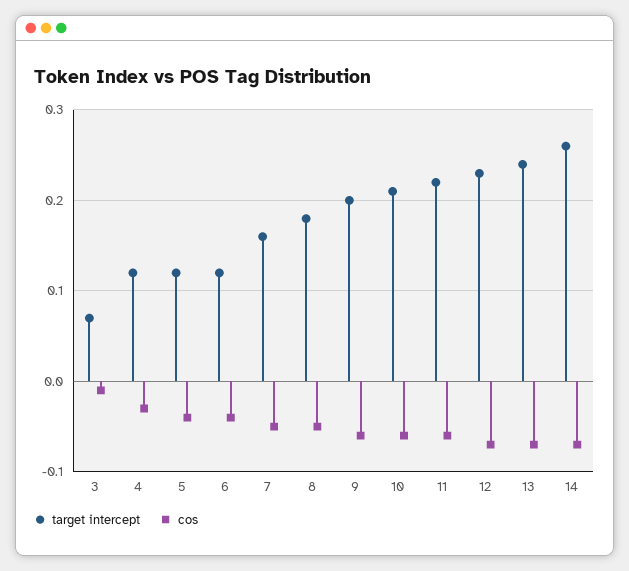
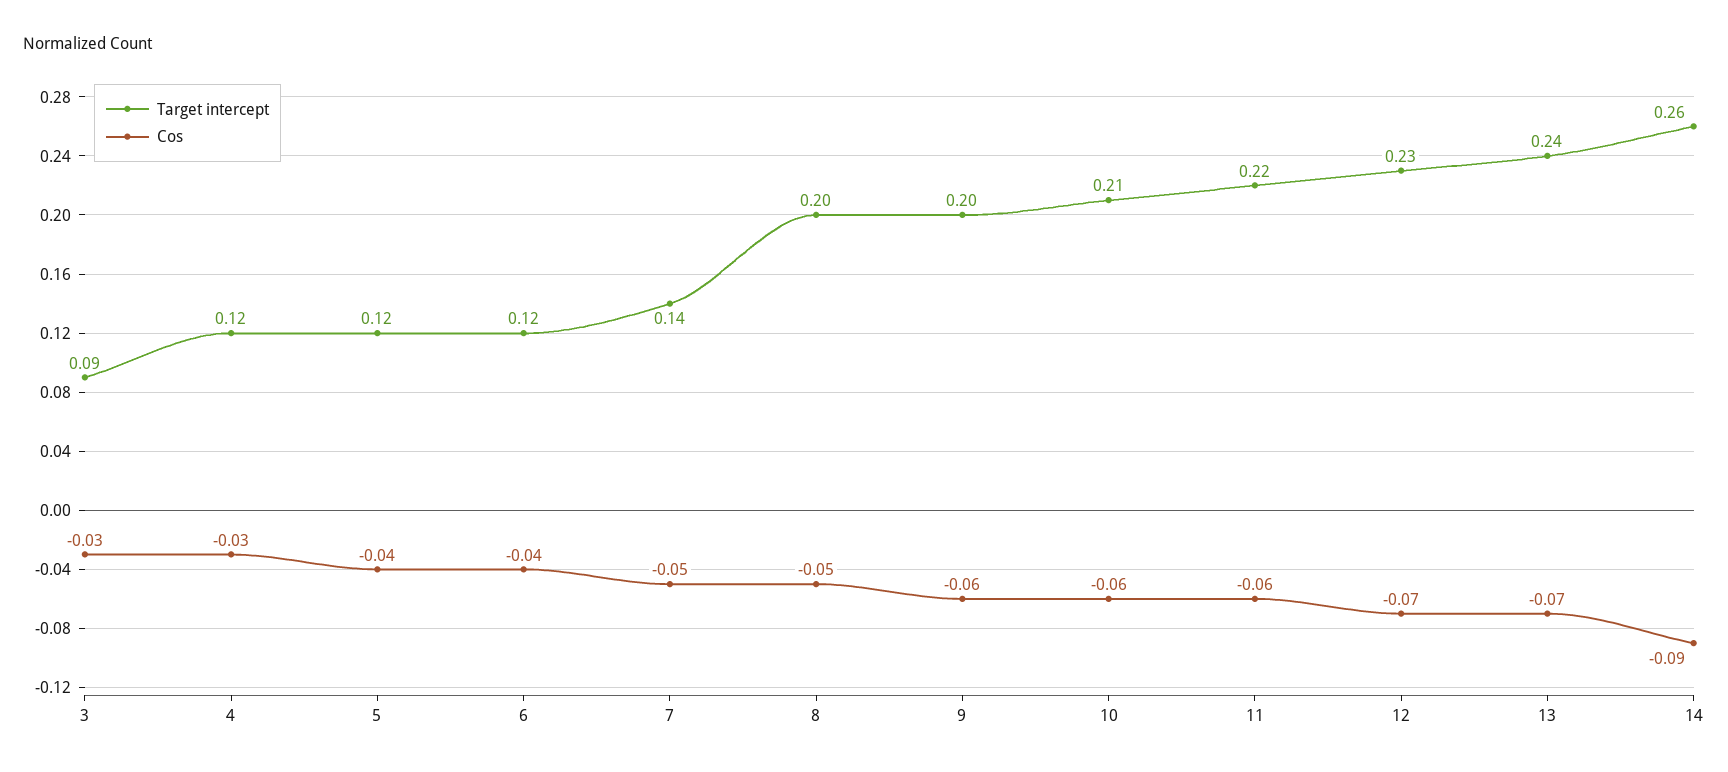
target intercept, 3: 0.07 -> 0.09
cos, 3: -0.01 -> -0.03
target intercept, 7: 0.16 -> 0.14
target intercept, 8: 0.18 -> 0.2
cos, 14: -0.07 -> -0.09

